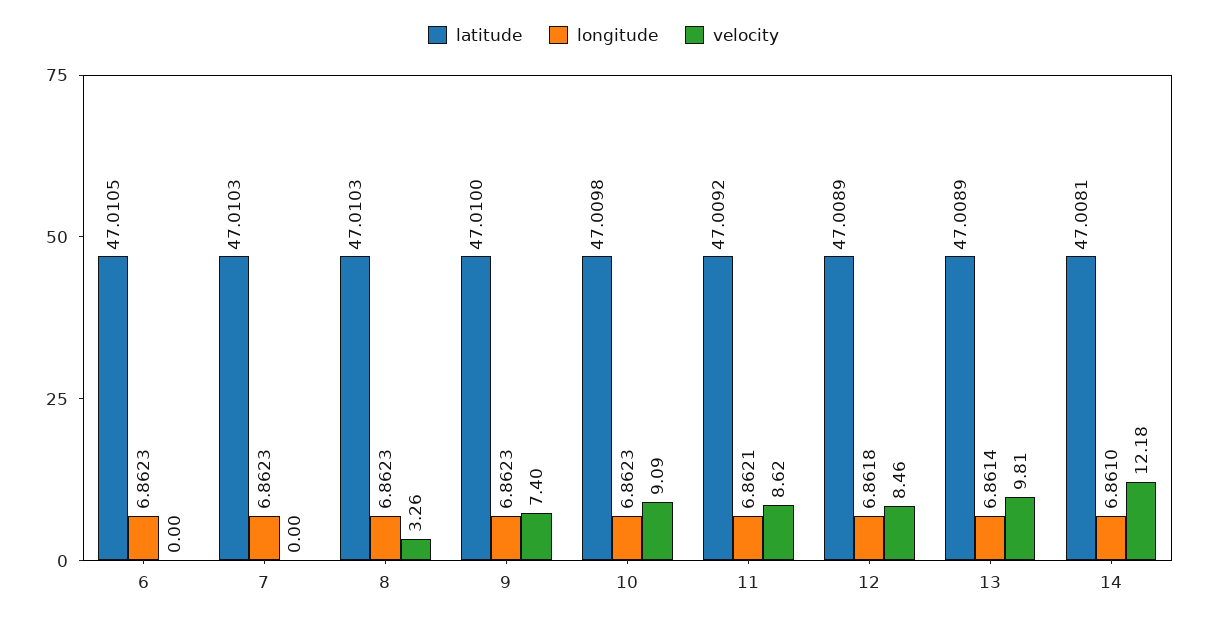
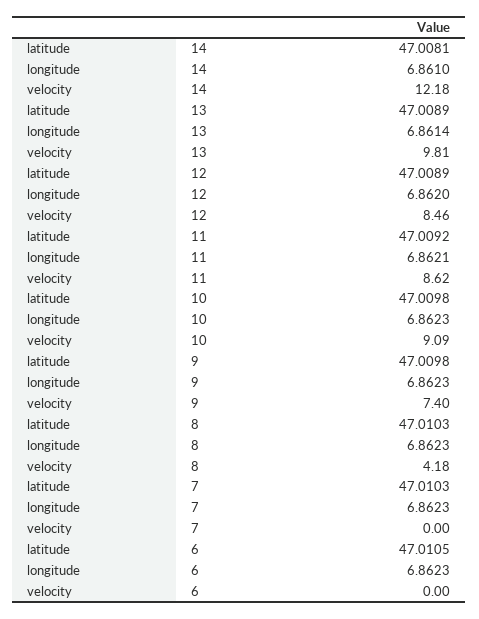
velocity, 8: 3.26 -> 4.18
latitude, 9: 47.01 -> 47.0098
longitude, 12: 6.8618 -> 6.862

